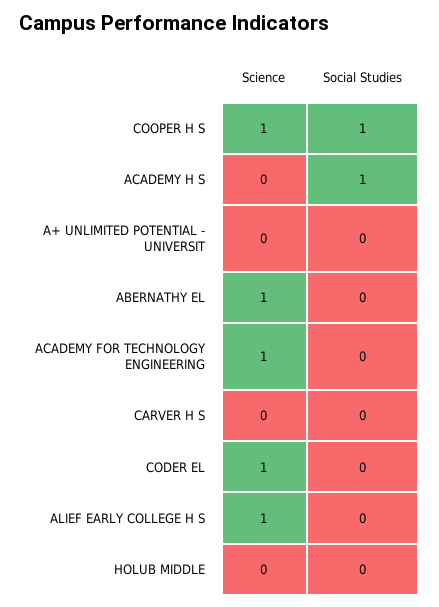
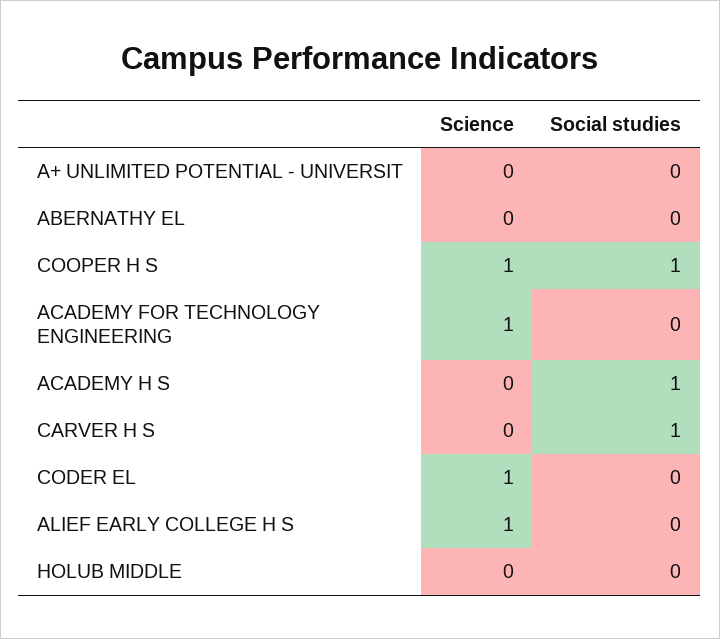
Science, ABERNATHY EL: 1 -> 0
Social Studies, CARVER H S: 0 -> 1

